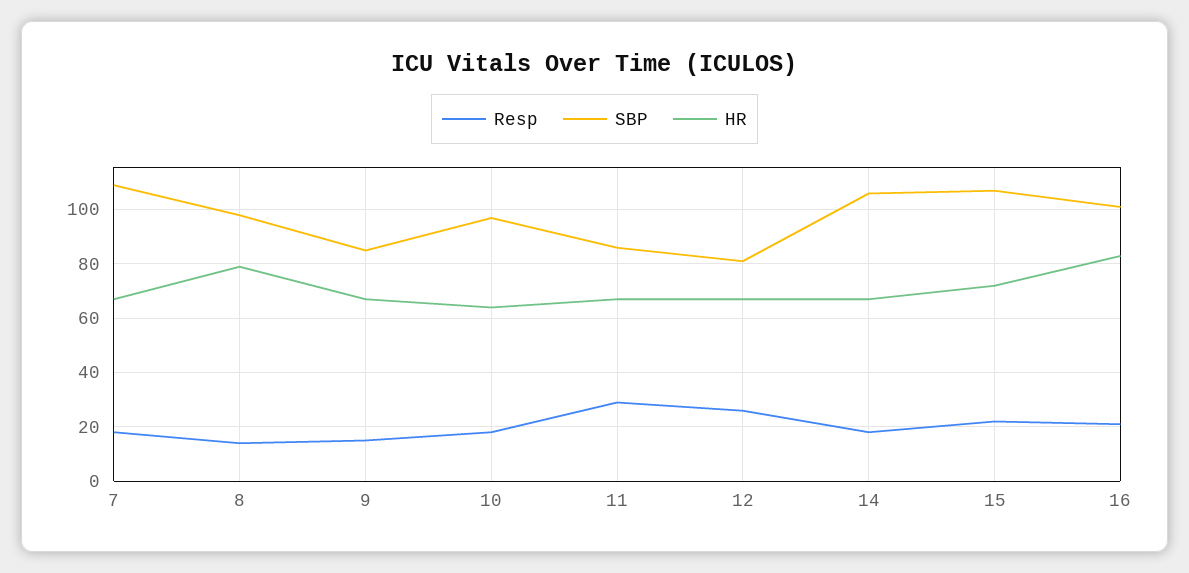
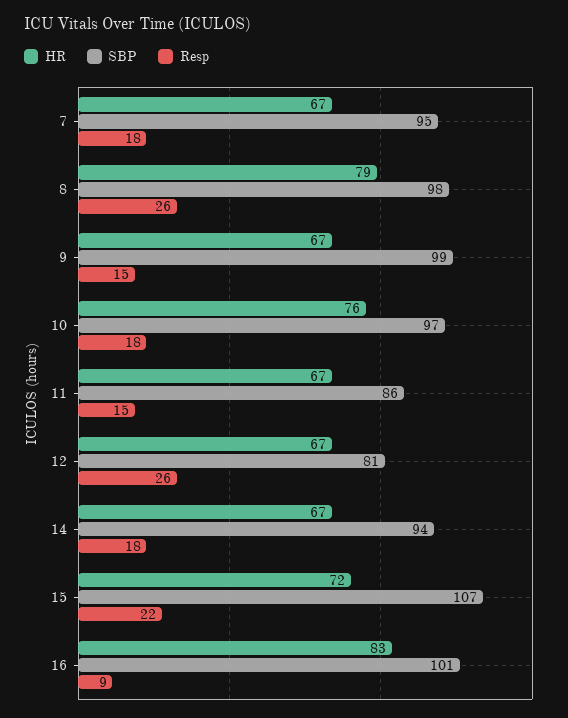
SBP, 7: 110 -> 95
Resp, 8: 15 -> 26
SBP, 9: 85 -> 99
HR, 10: 65 -> 76
Resp, 11: 30 -> 15
SBP, 14: 105 -> 94
Resp, 16: 20 -> 9

